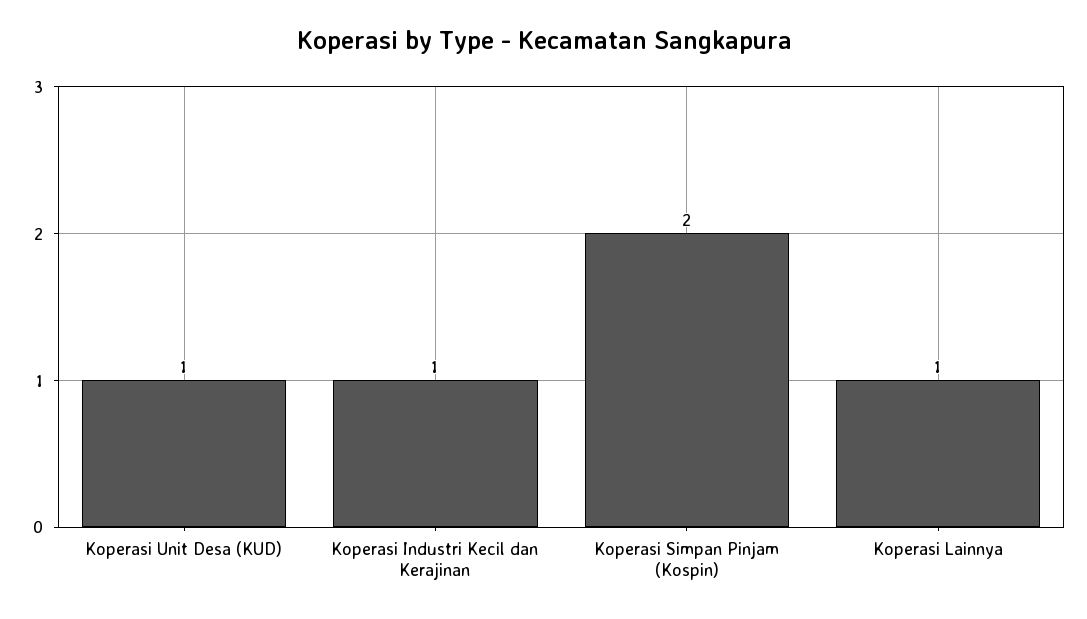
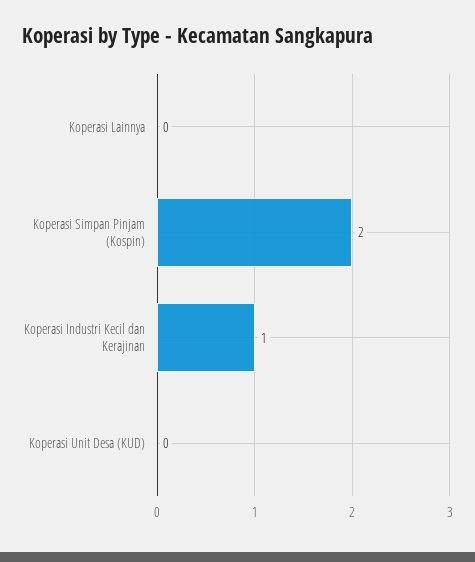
Koperasi Unit Desa (KUD): 1 -> 0
Koperasi Lainnya: 1 -> 0

